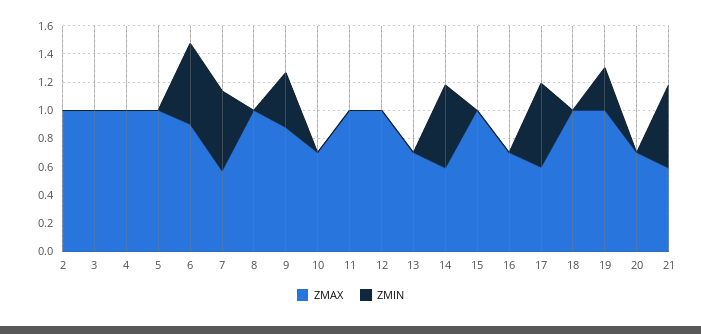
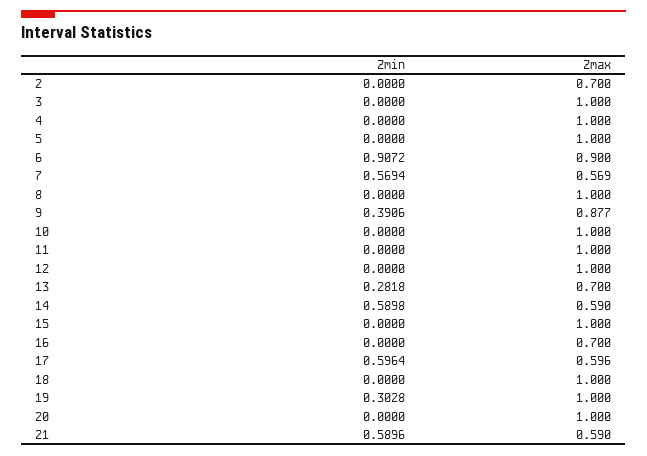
ZMAX, 2: 1 -> 0.7
ZMIN, 6: 0.6 -> 0.9072
ZMAX, 10: 0.7 -> 1
ZMIN, 13: 0 -> 0.2818
ZMAX, 20: 0.7 -> 1

